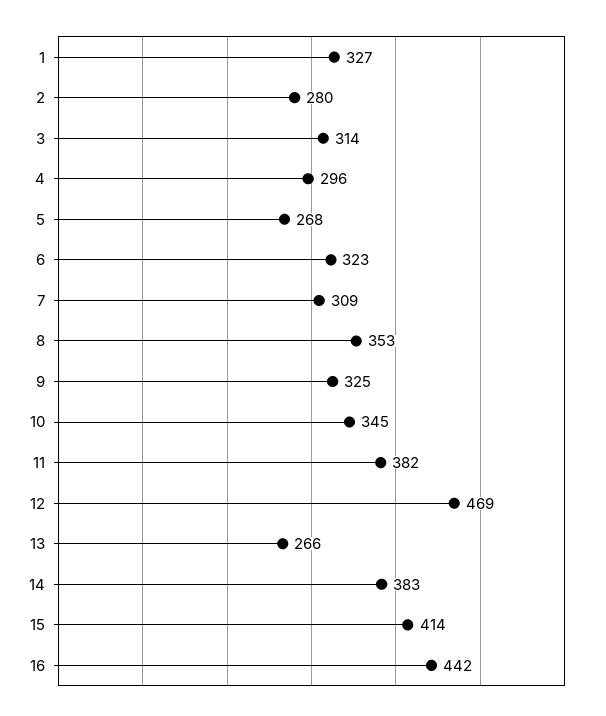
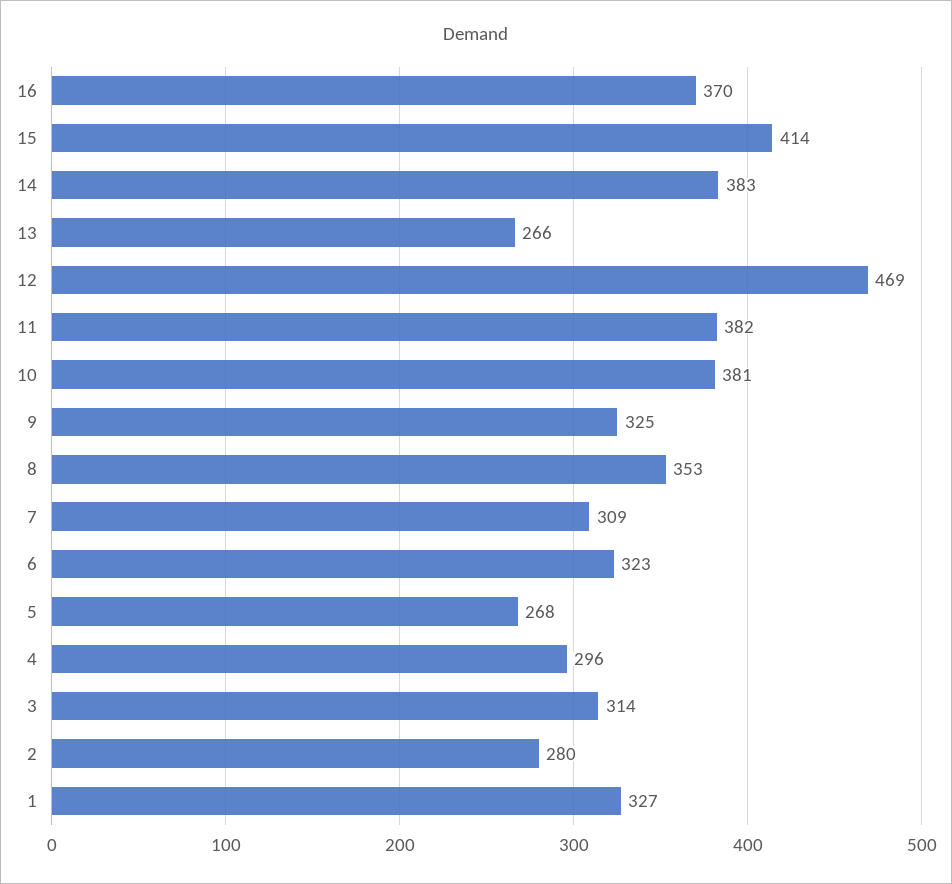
10: 345 -> 381
16: 442 -> 370

